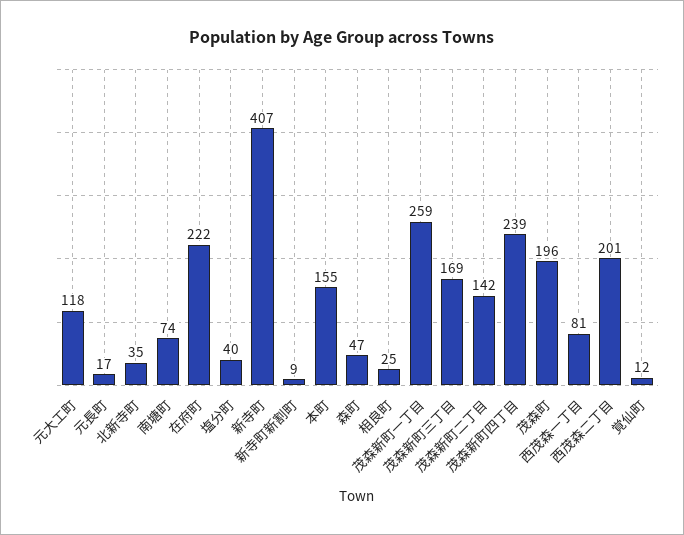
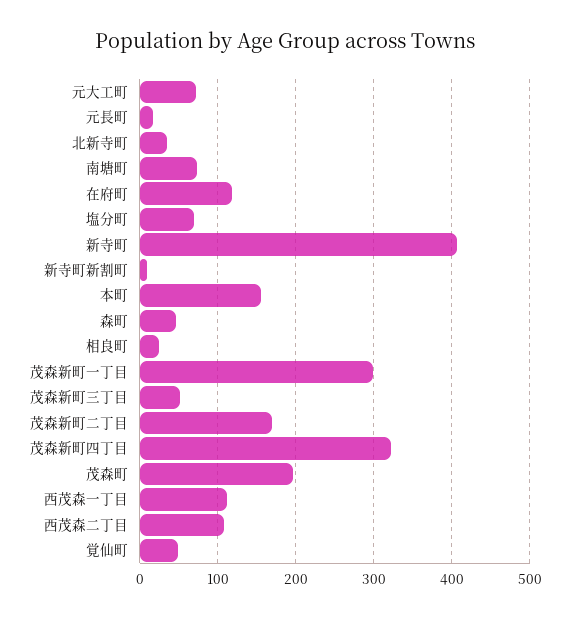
元大工町: 118 -> 70
在府町: 222 -> 120
塩分町: 40 -> 70
茂森新町一丁目: 259 -> 300
茂森新町三丁目: 169 -> 50
茂森新町二丁目: 142 -> 170
茂森新町四丁目: 239 -> 320
西茂森一丁目: 81 -> 110
西茂森二丁目: 201 -> 110
覚仙町: 12 -> 50

